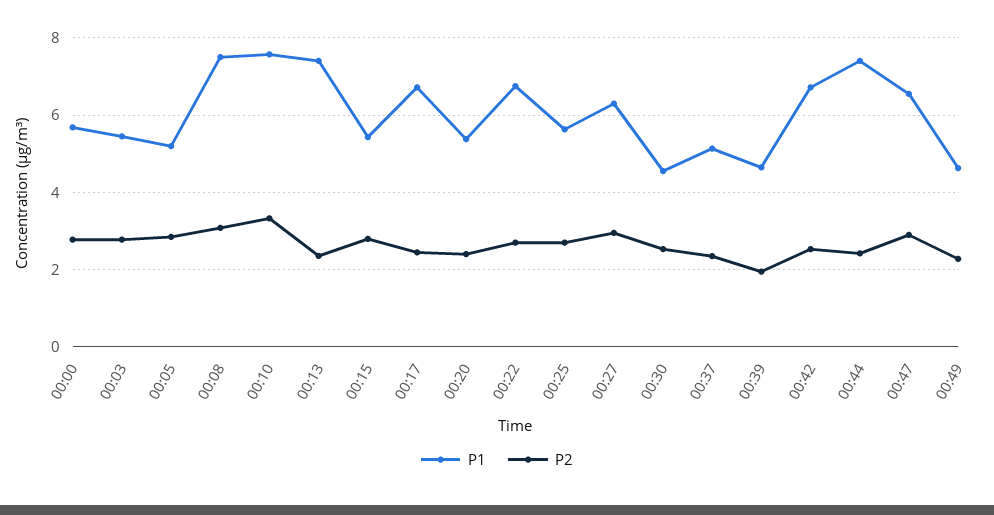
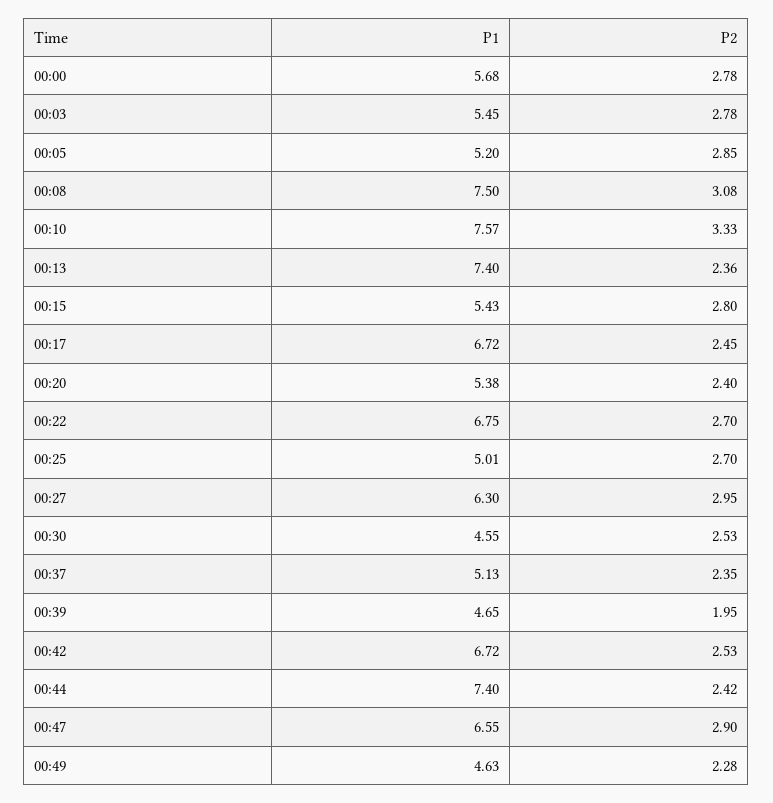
P1, 00:25: 5.6 -> 5.01

